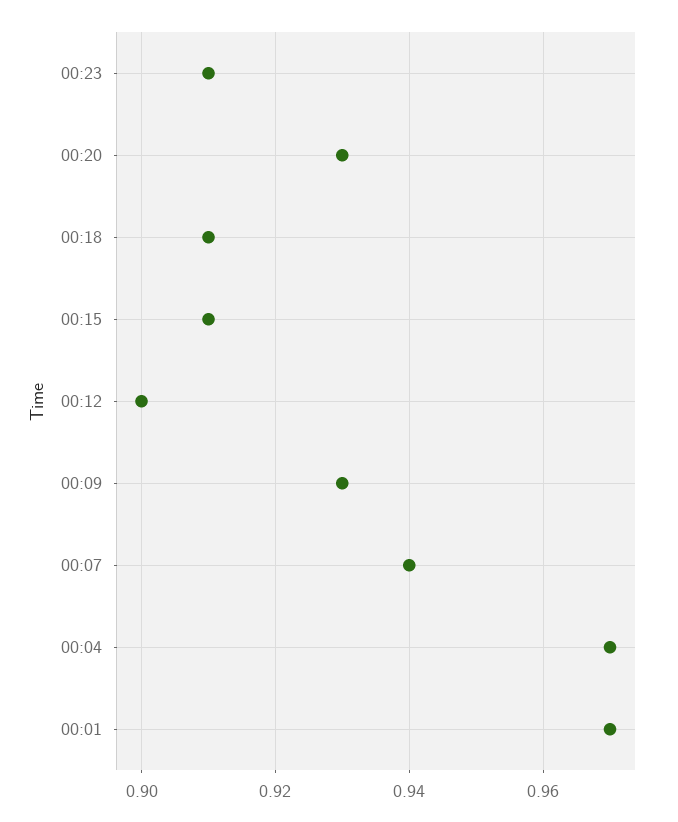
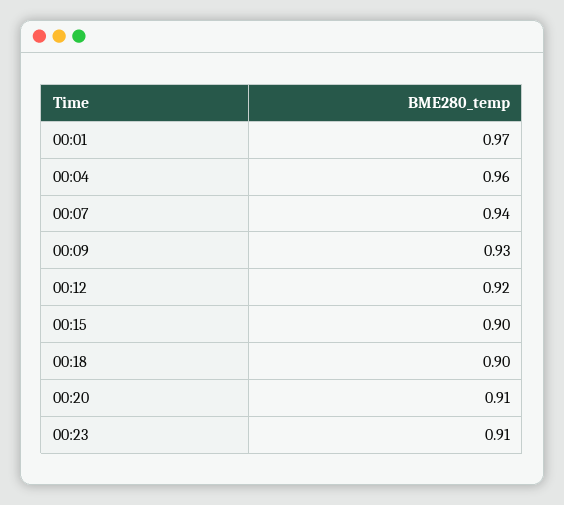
00:20: 0.93 -> 0.91
00:18: 0.91 -> 0.9
00:15: 0.91 -> 0.9
00:12: 0.9 -> 0.92
00:04: 0.97 -> 0.96

